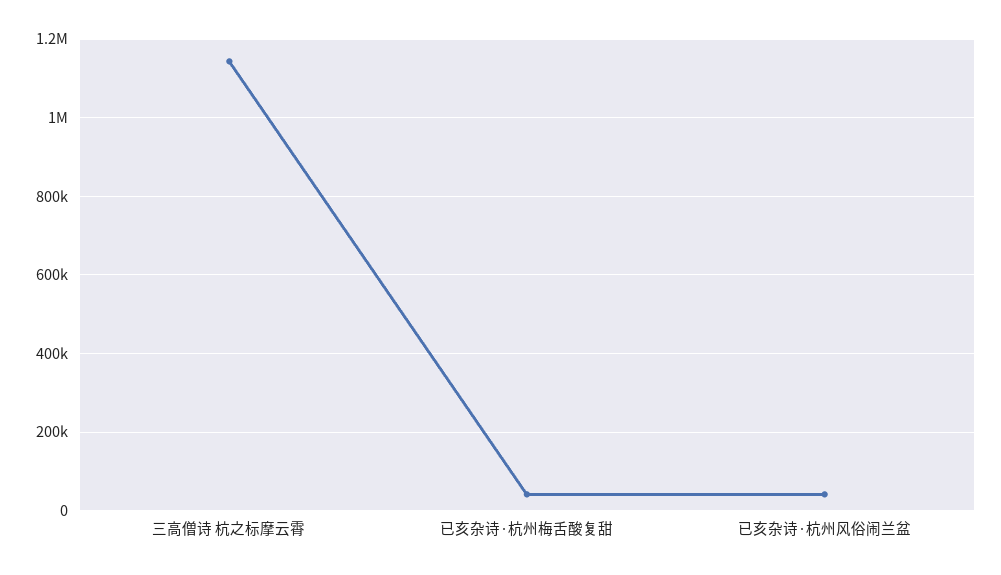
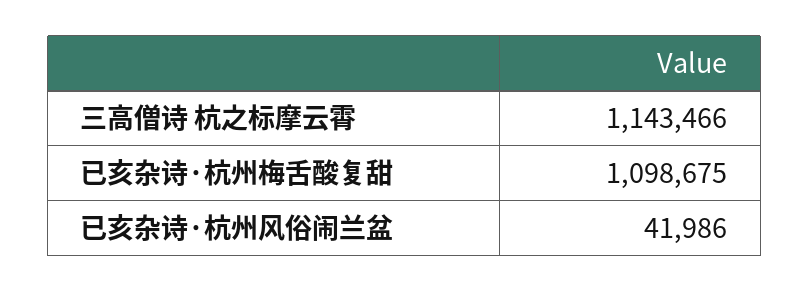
已亥杂诗·杭州梅舌酸复甜: 40000 -> 1098675

